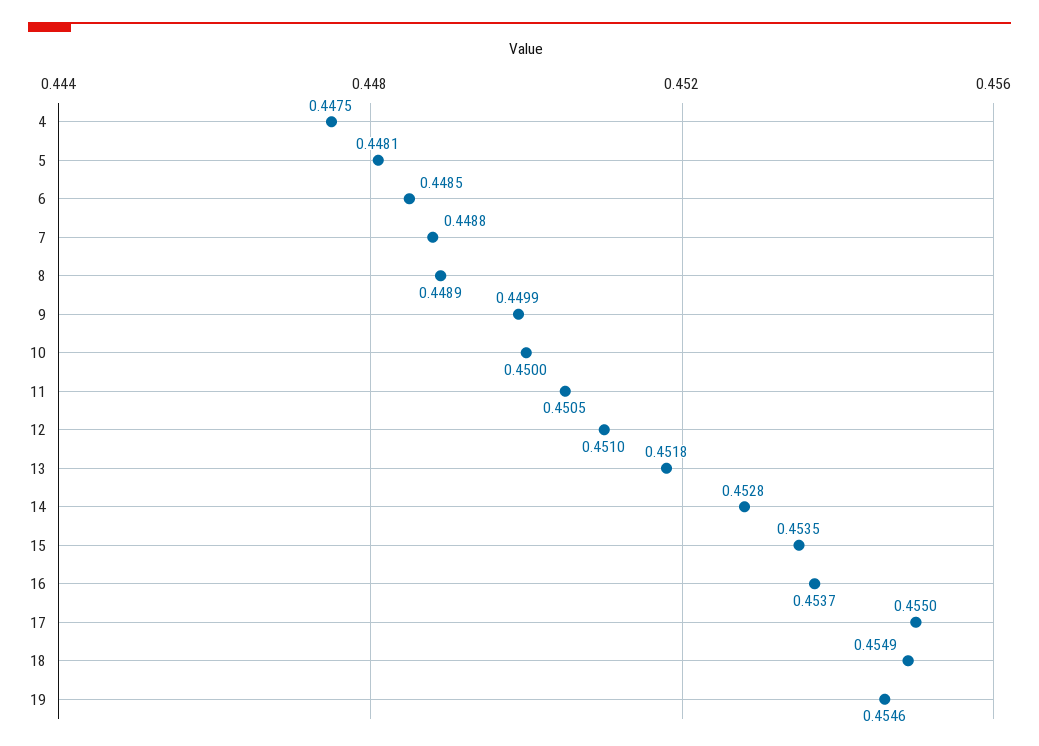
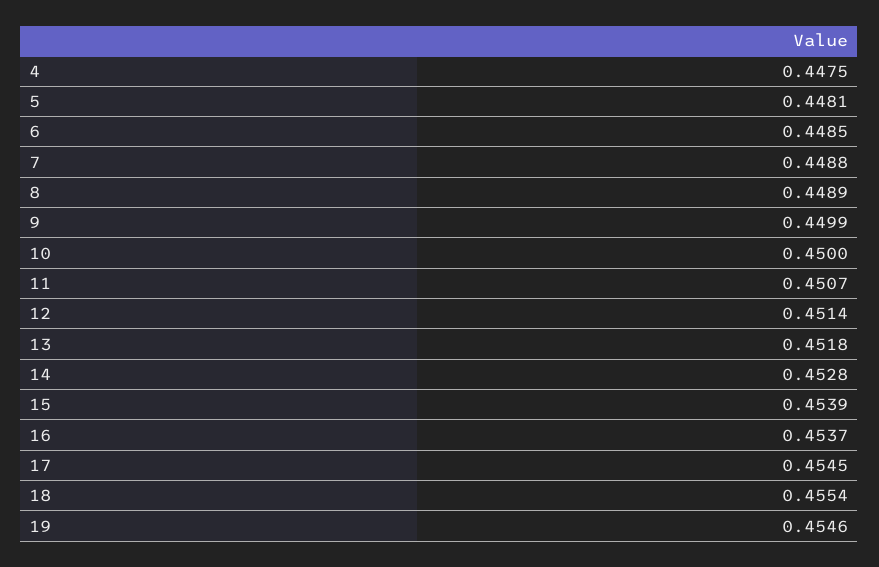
11: 0.4505 -> 0.4507
12: 0.451 -> 0.4514
15: 0.4535 -> 0.4539
17: 0.455 -> 0.4545
18: 0.4549 -> 0.4554

